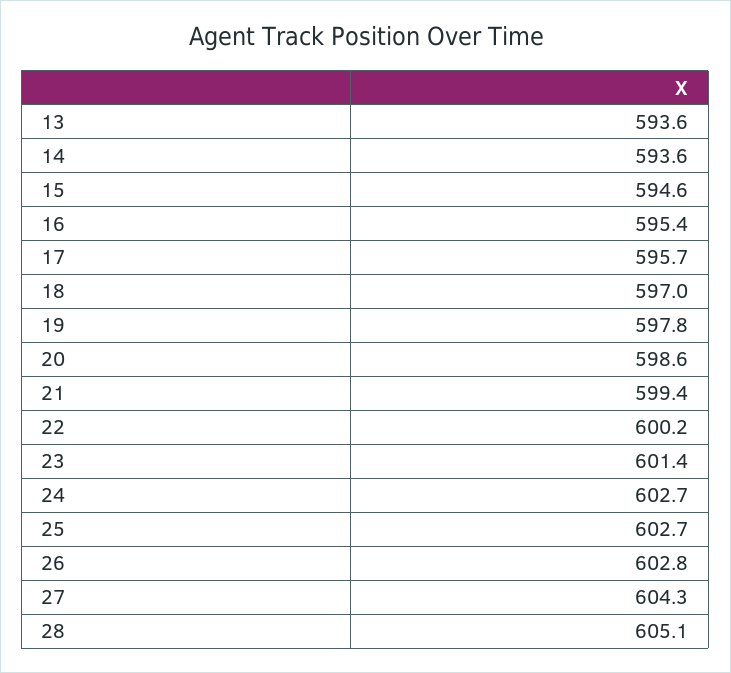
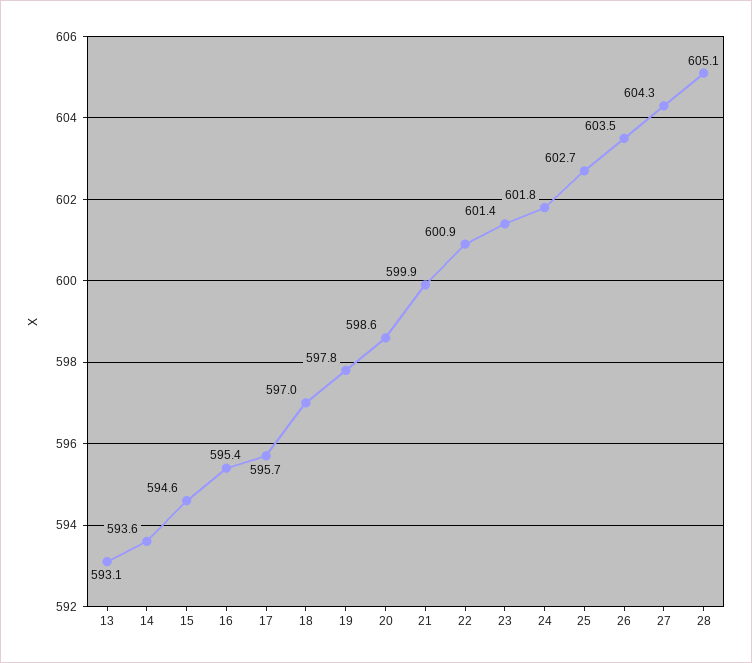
13: 593.6 -> 593.1
21: 599.4 -> 599.9
22: 600.2 -> 600.9
24: 602.7 -> 601.8
26: 602.8 -> 603.5

